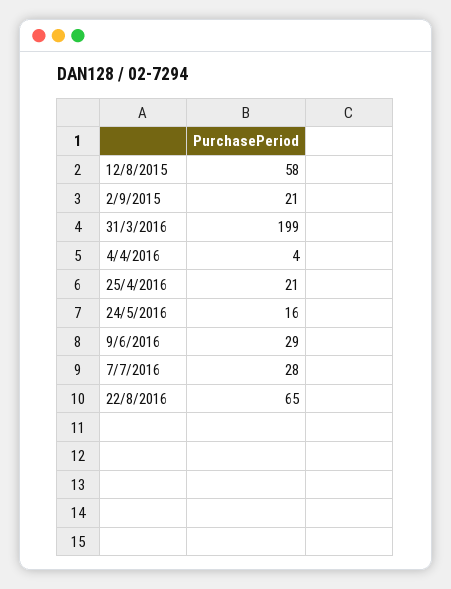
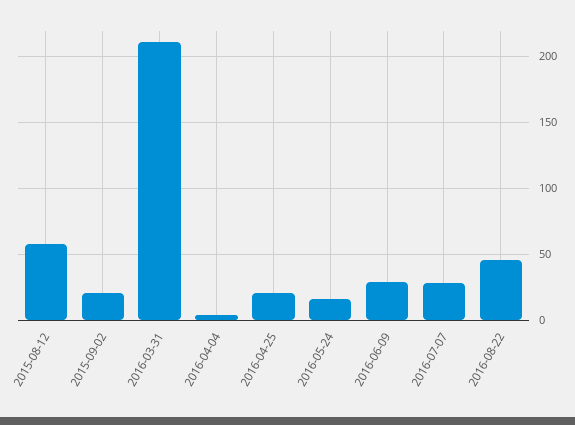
31/3/2016: 199 -> 210
22/8/2016: 65 -> 45

